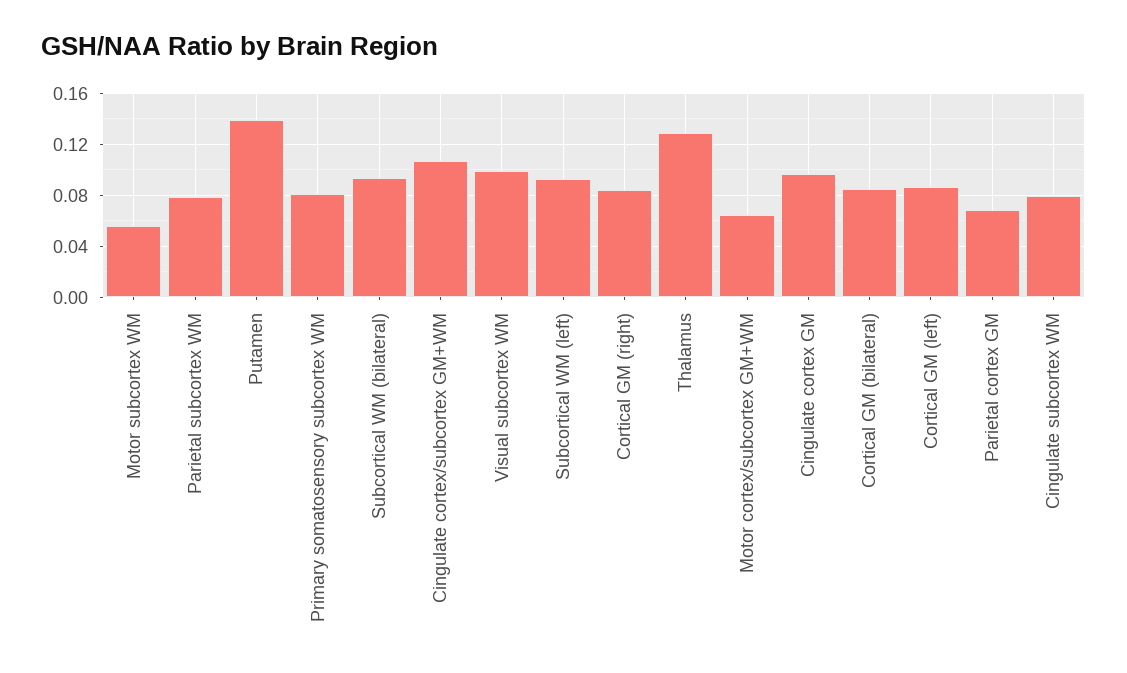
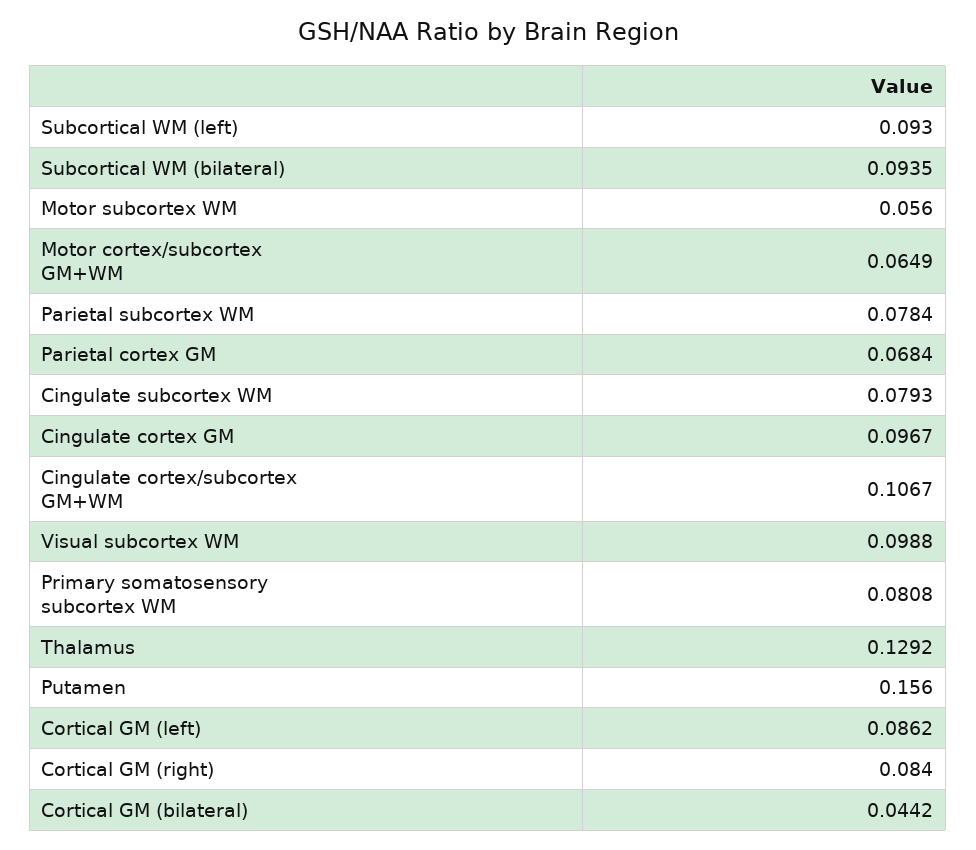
Putamen: 0.14 -> 0.156
Cortical GM (bilateral): 0.085 -> 0.0442

